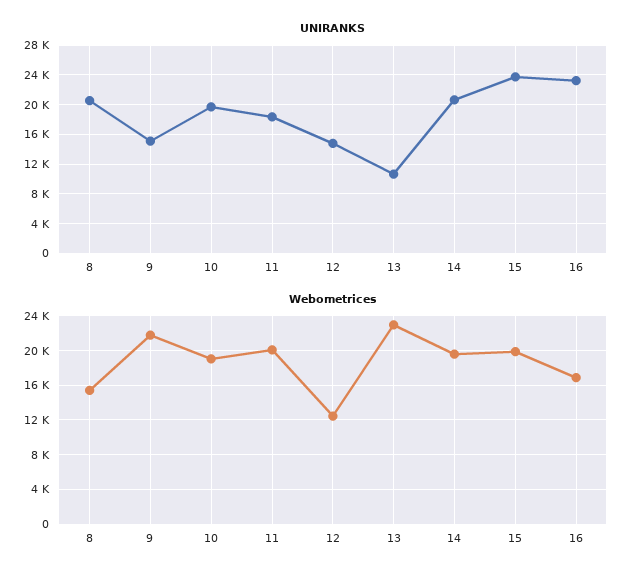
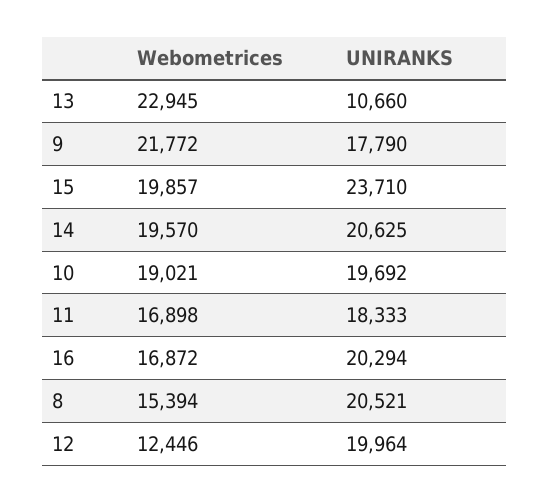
UNIRANKS, 9: 15000 -> 17790
UNIRANKS, 12: 15000 -> 19964
UNIRANKS, 16: 23000 -> 20294
Webometrices, 11: 20000 -> 16898

